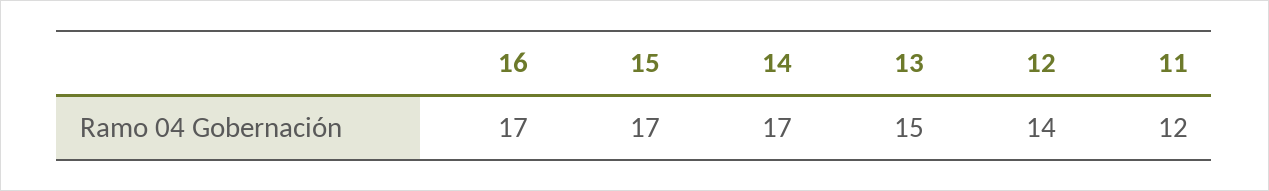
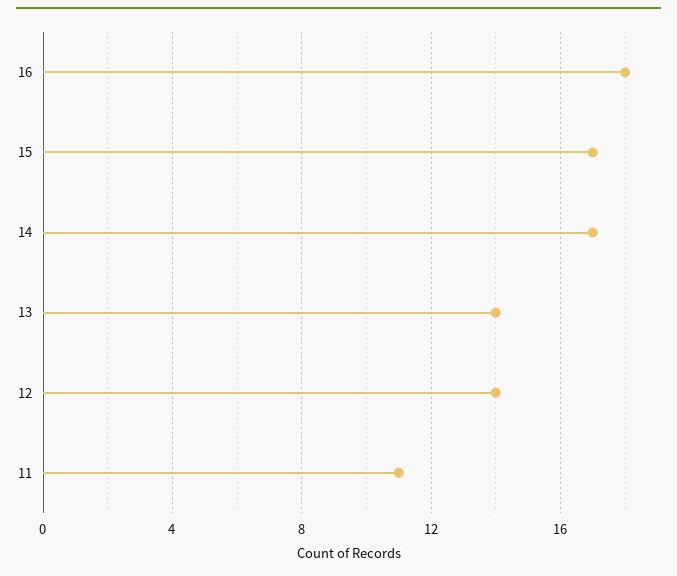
16: 17 -> 18
13: 15 -> 14
11: 12 -> 11

